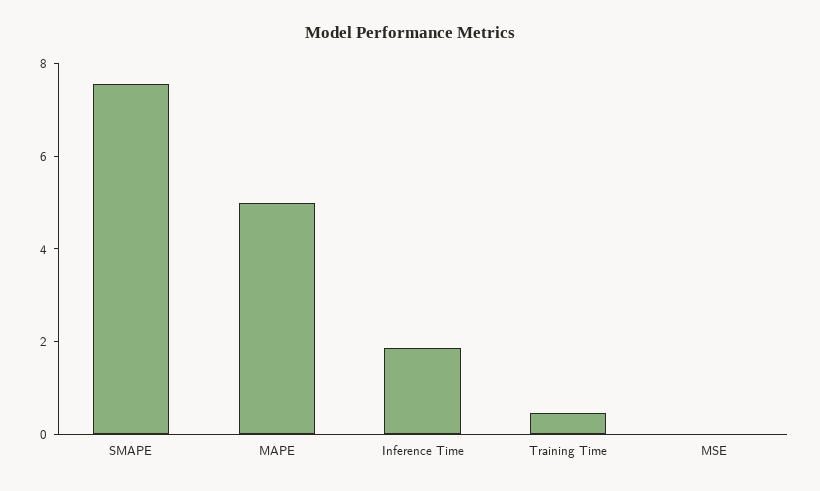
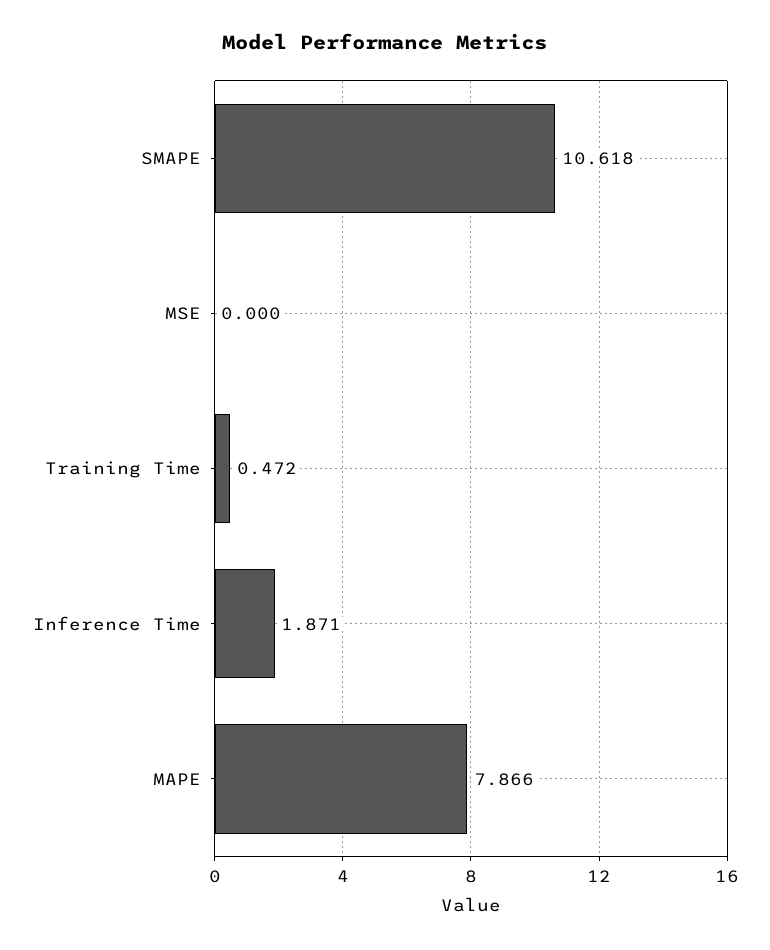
SMAPE: 7.5 -> 10.618
MAPE: 5 -> 7.866

